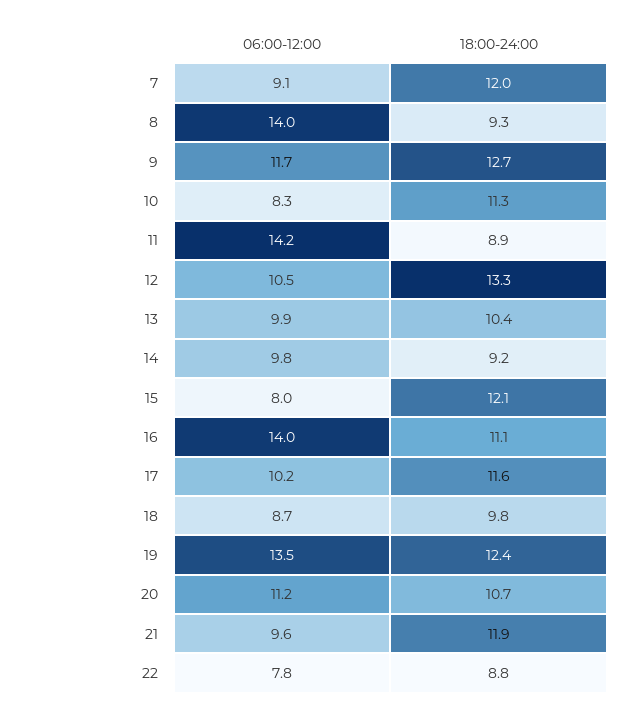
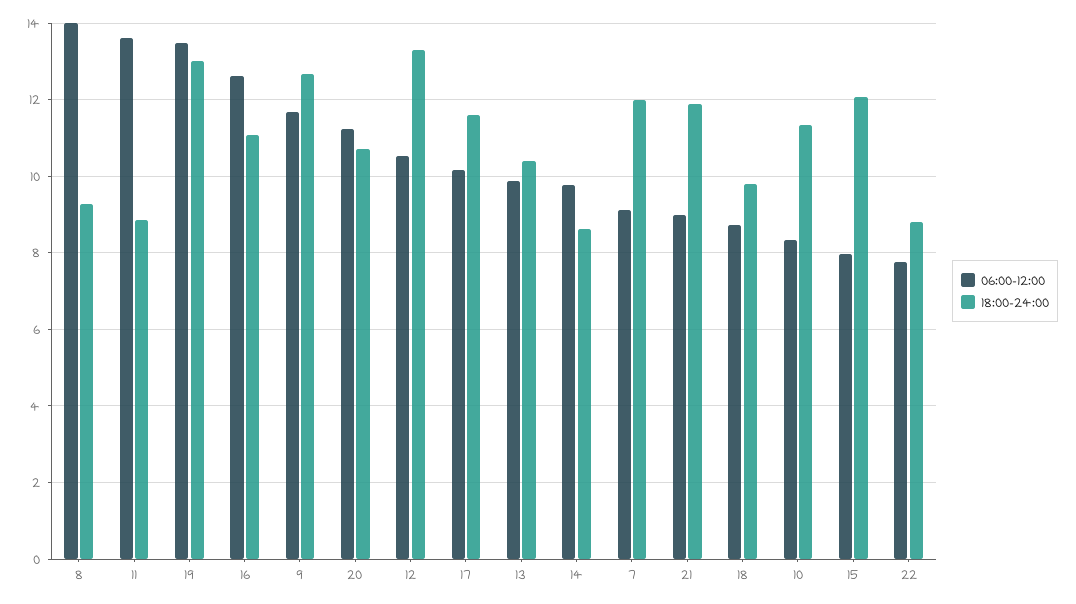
06:00-12:00, 11: 14.2 -> 13.6
18:00-24:00, 14: 9.2 -> 8.6
06:00-12:00, 16: 14 -> 12.6
18:00-24:00, 19: 12.4 -> 13
06:00-12:00, 21: 9.6 -> 9

